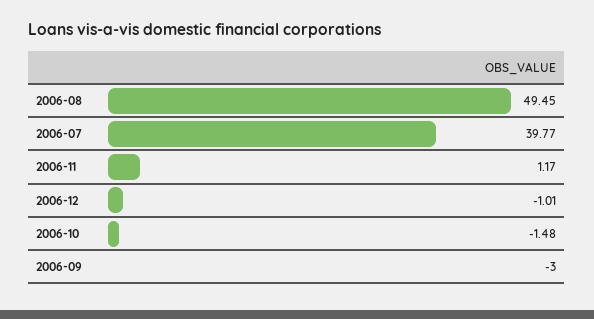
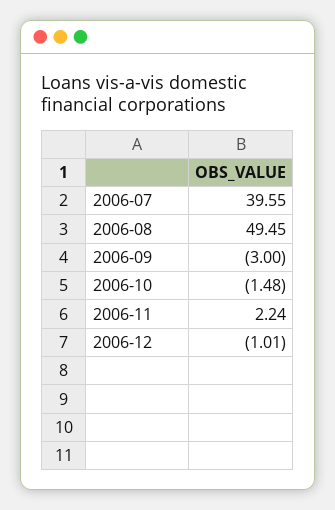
2006-07: 39.77 -> 39.55
2006-11: 1.17 -> 2.24

